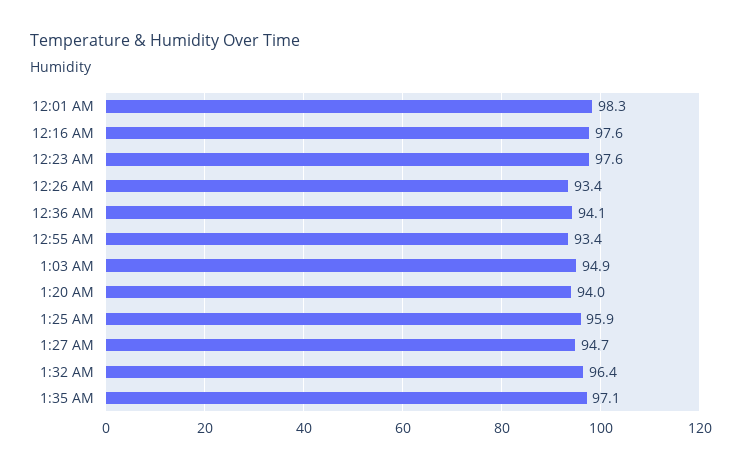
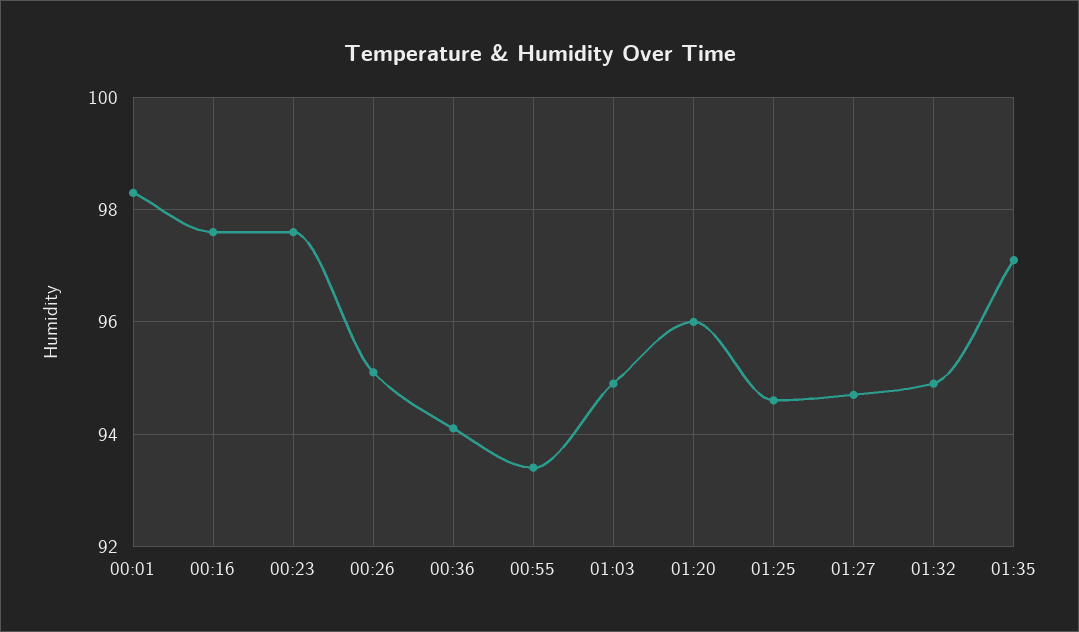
12:26 AM: 93.4 -> 95
1:20 AM: 94 -> 96
1:25 AM: 95.9 -> 94.5
1:32 AM: 96.4 -> 95

